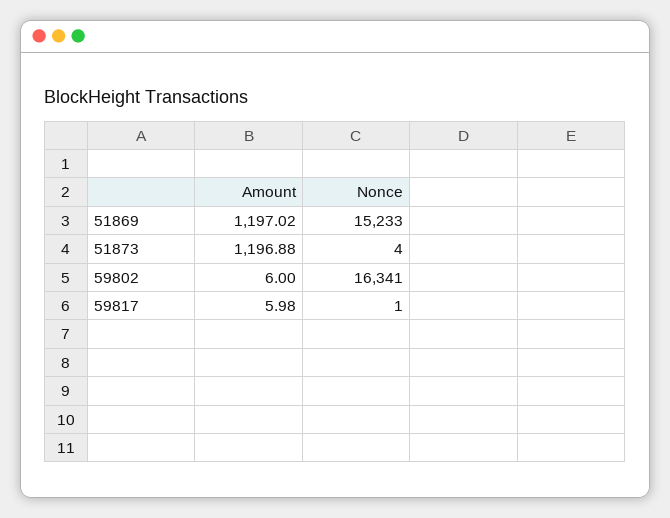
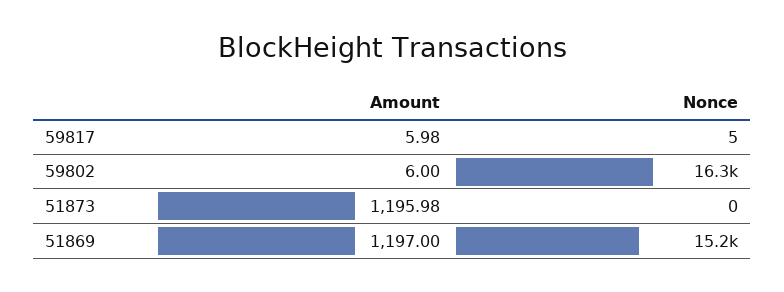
Amount, 51869: 1197.02 -> 1197
Amount, 51873: 1196.88 -> 1195.98
Nonce, 51873: 4 -> 0
Nonce, 59817: 1 -> 5

